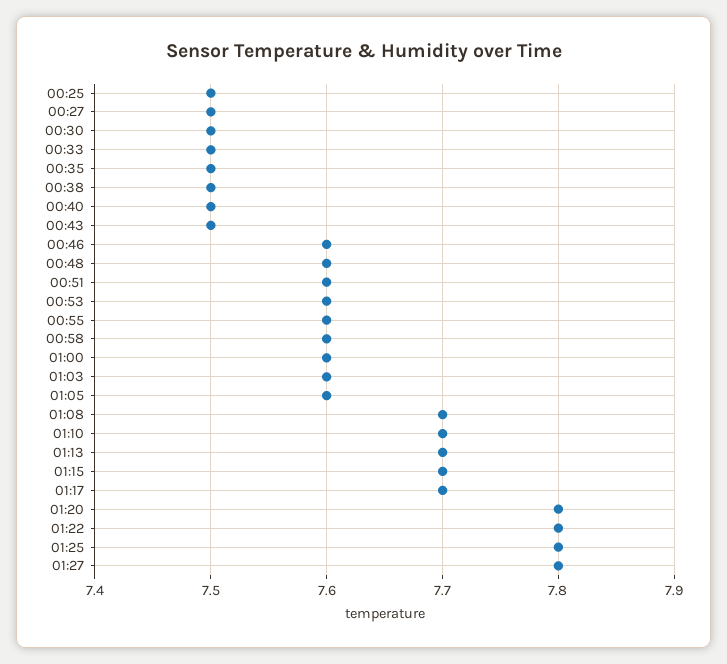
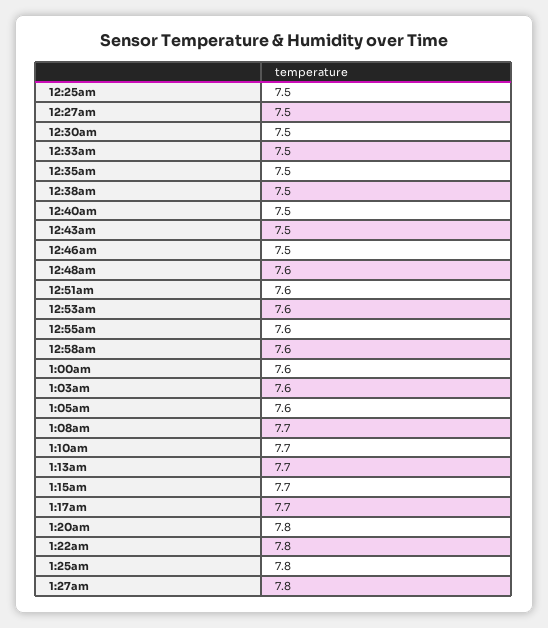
00:46: 7.6 -> 7.5

